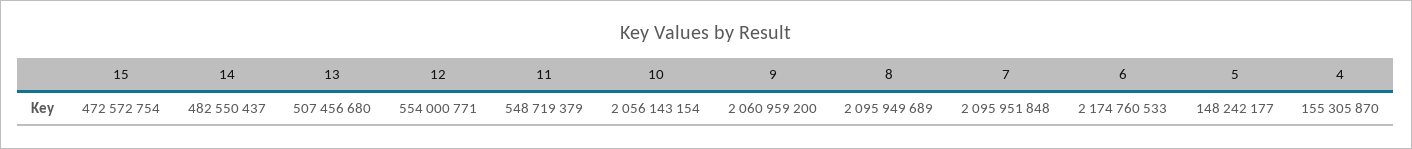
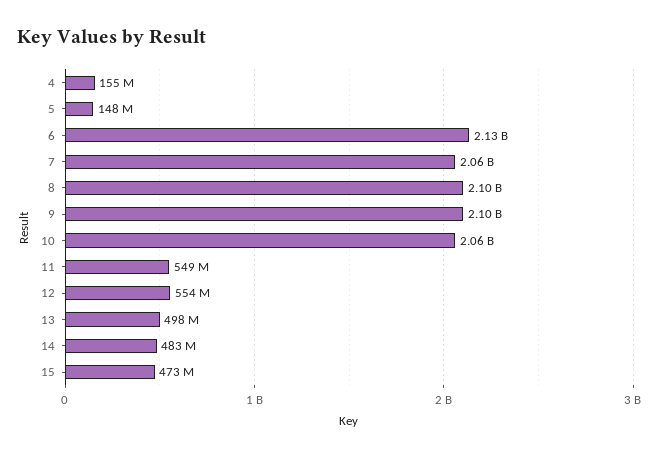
13: 507456680 -> 498000000
9: 2060959200 -> 2100000000
7: 2095951848 -> 2060000000
6: 2174760533 -> 2130000000

